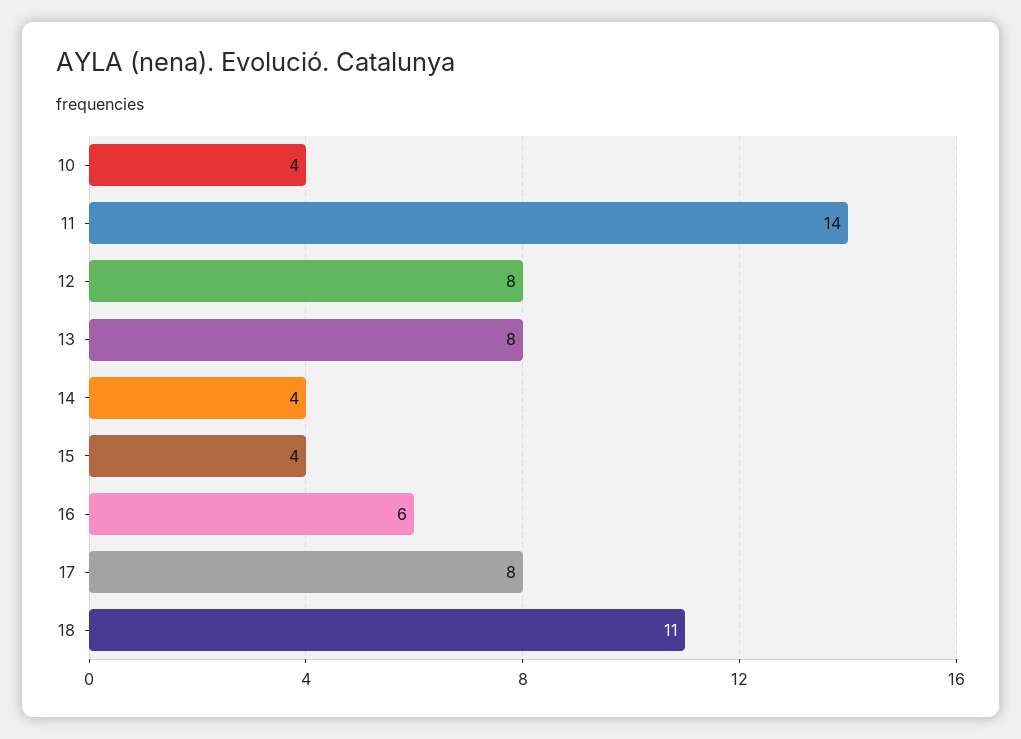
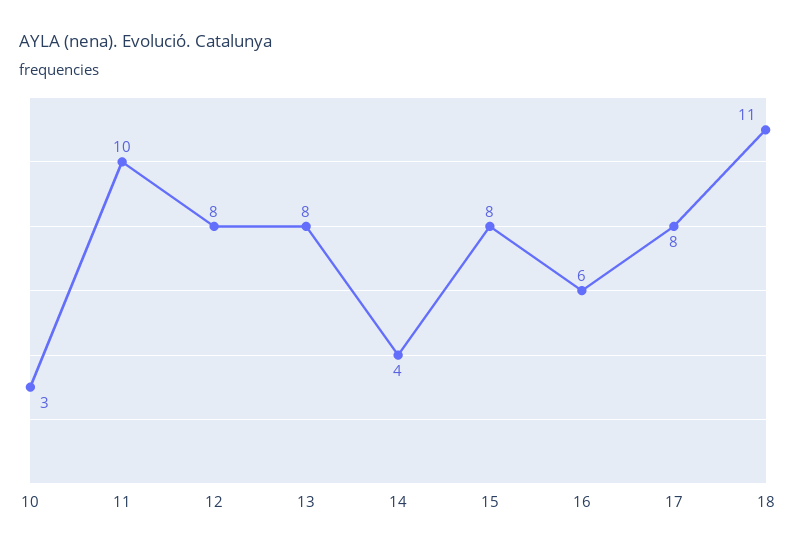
10: 4 -> 3
11: 14 -> 10
15: 4 -> 8

